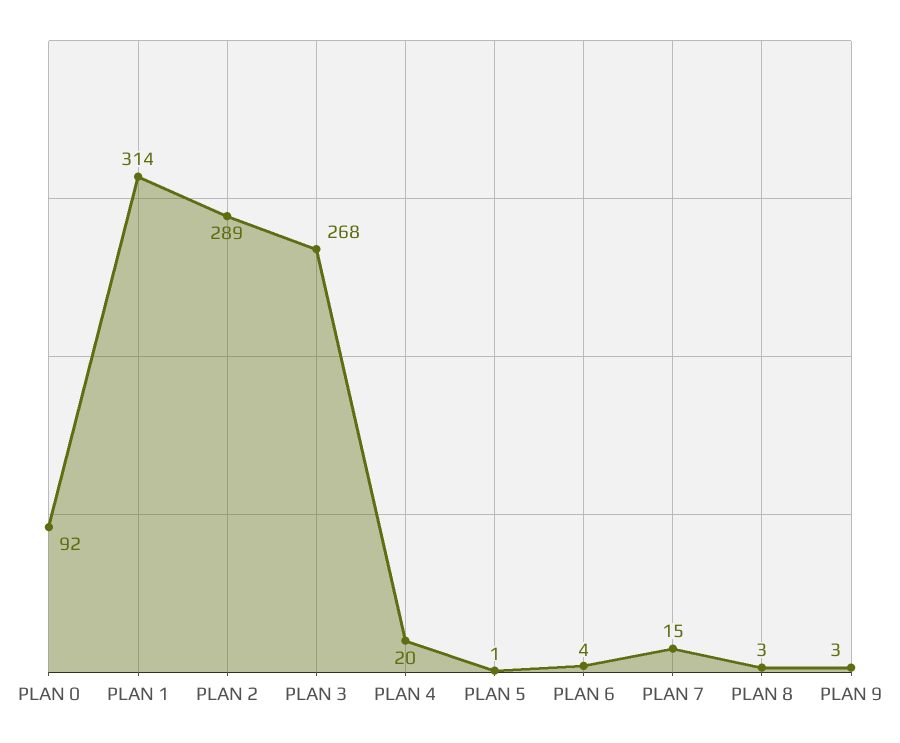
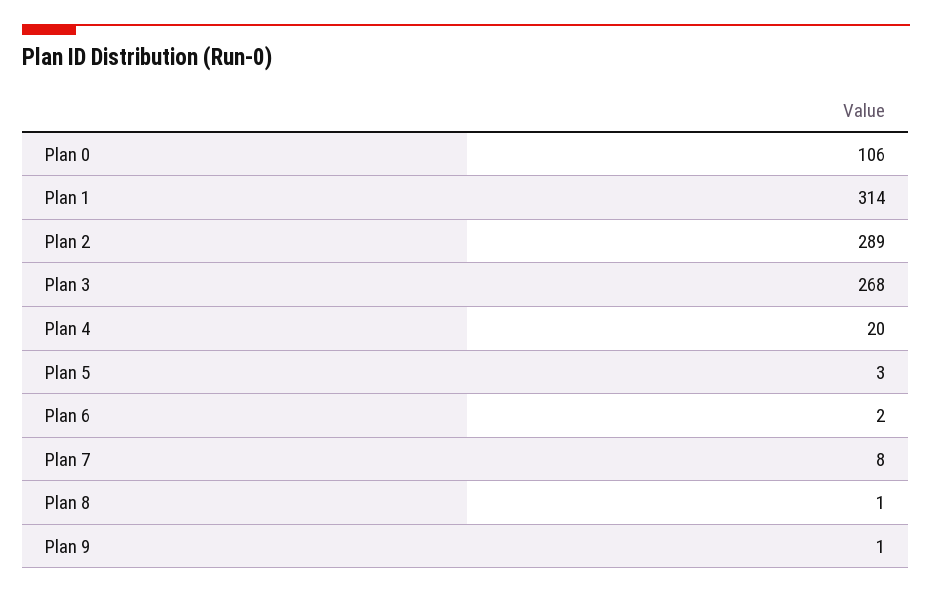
PLAN 0: 92 -> 106
PLAN 5: 1 -> 3
PLAN 6: 4 -> 2
PLAN 7: 15 -> 8
PLAN 8: 3 -> 1
PLAN 9: 3 -> 1

